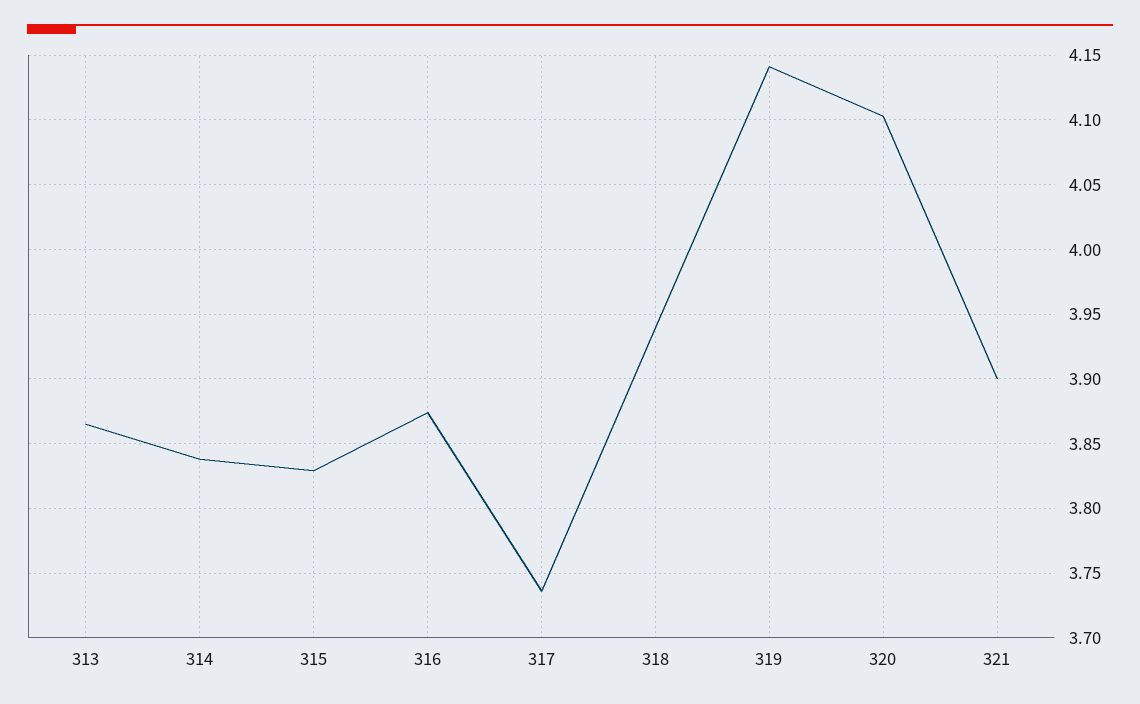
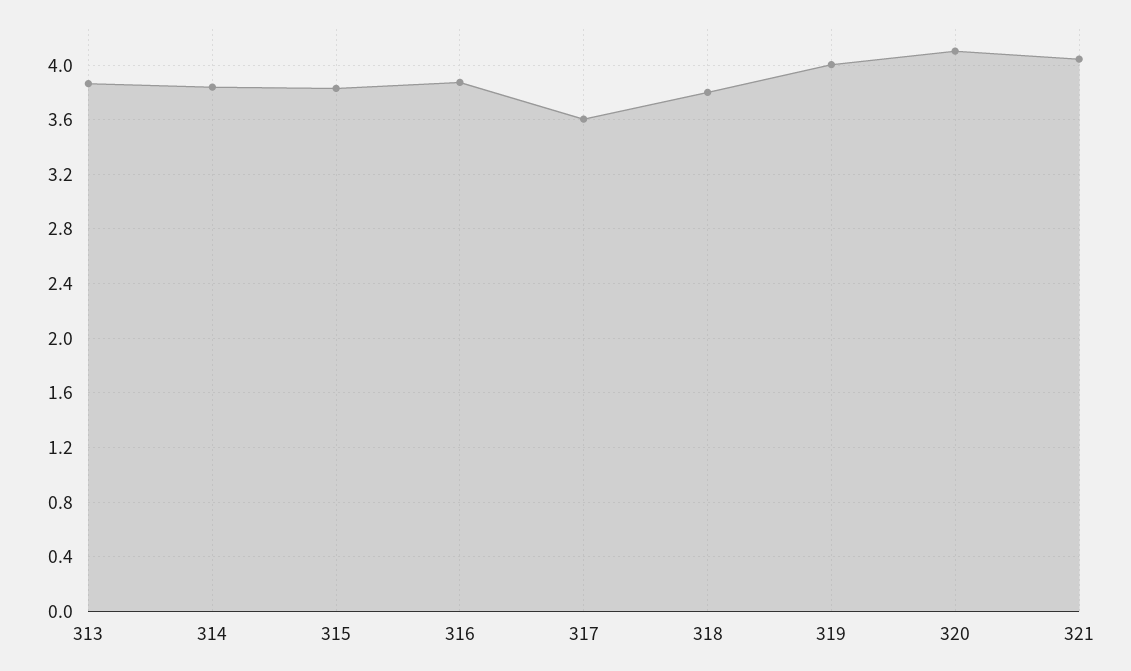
317: 3.735 -> 3.6
318: 3.94 -> 3.8
319: 4.14 -> 4
321: 3.9 -> 4.05

